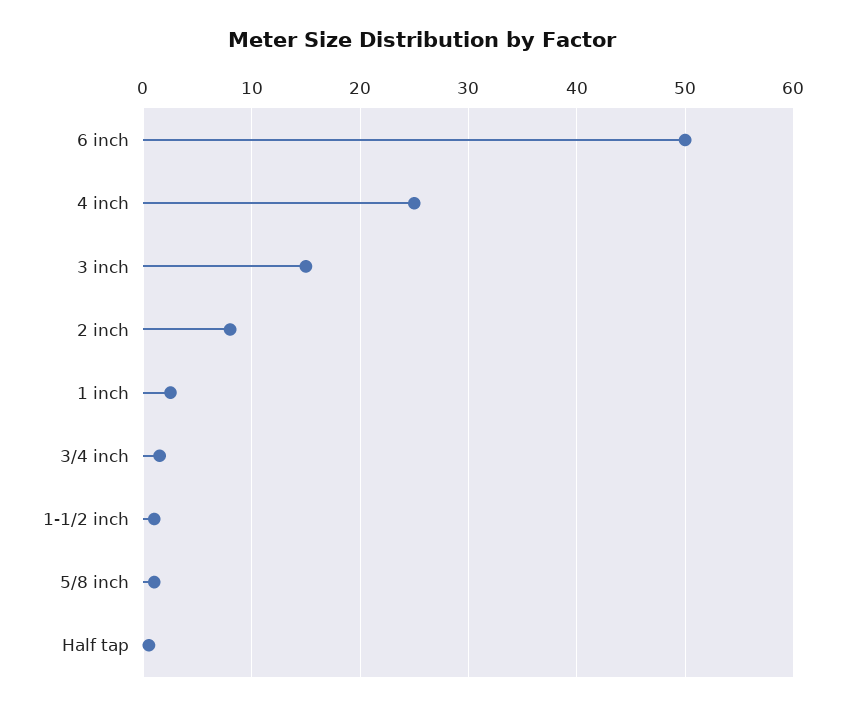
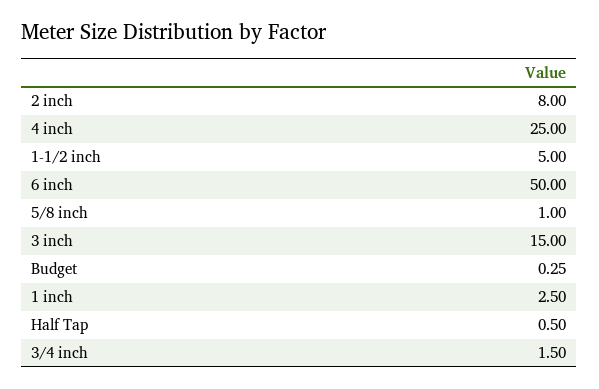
1-1/2 inch: 1 -> 5
Budget: none -> 0.25

